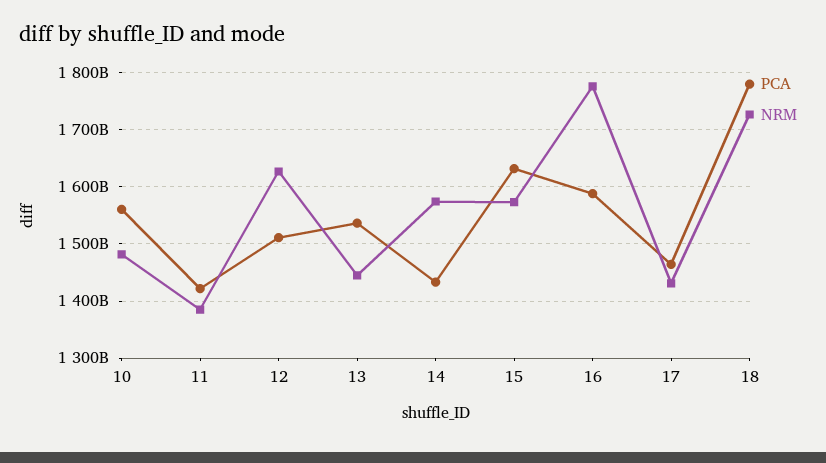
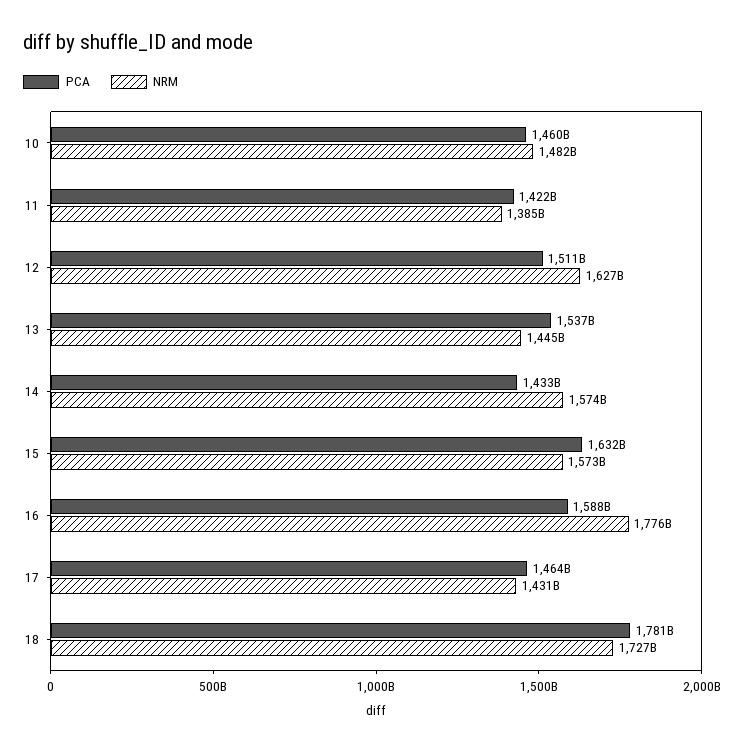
PCA, 10: 1560000000000 -> 1460000000000

